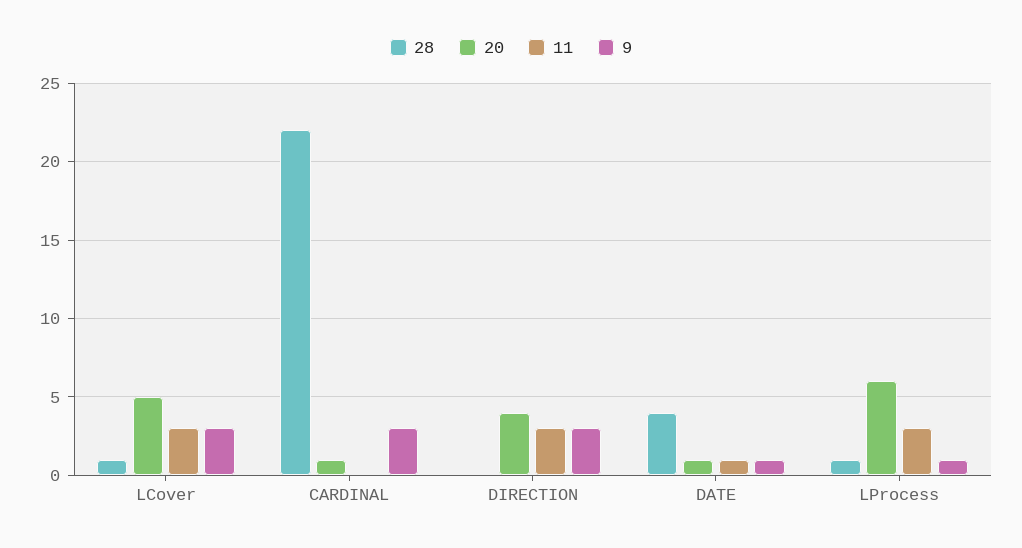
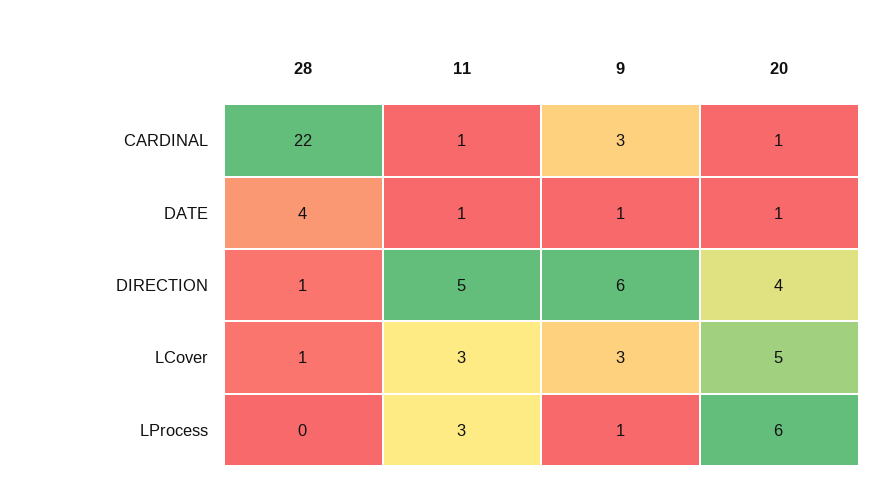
11, CARDINAL: 0 -> 1
28, DIRECTION: 0 -> 1
11, DIRECTION: 3 -> 5
9, DIRECTION: 3 -> 6
28, LProcess: 1 -> 0

